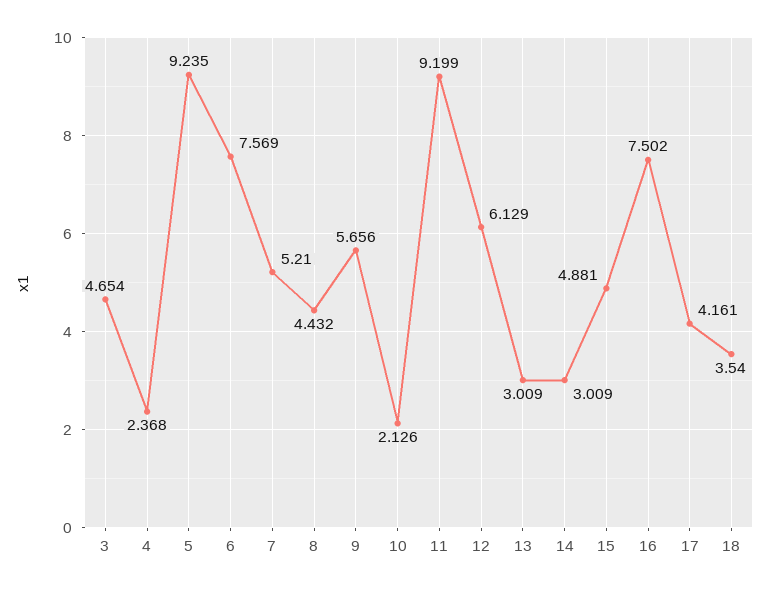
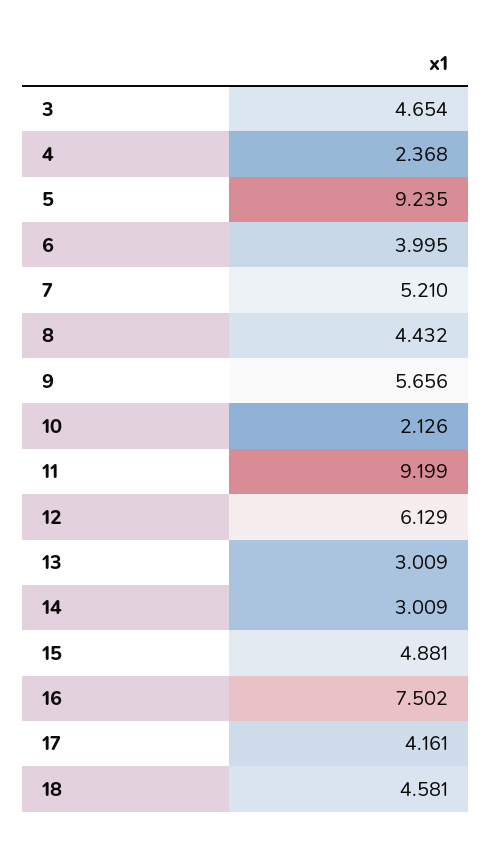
6: 7.569 -> 3.995
18: 3.54 -> 4.581

